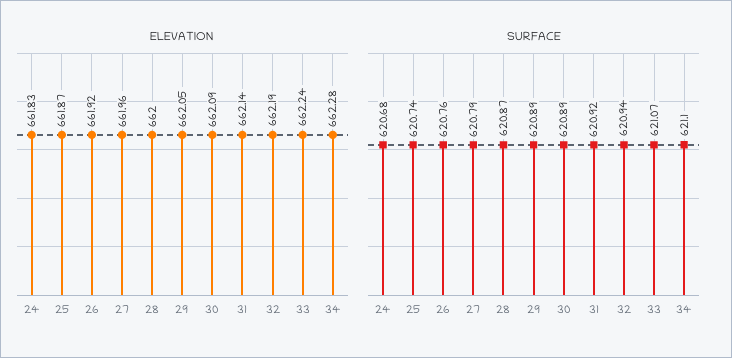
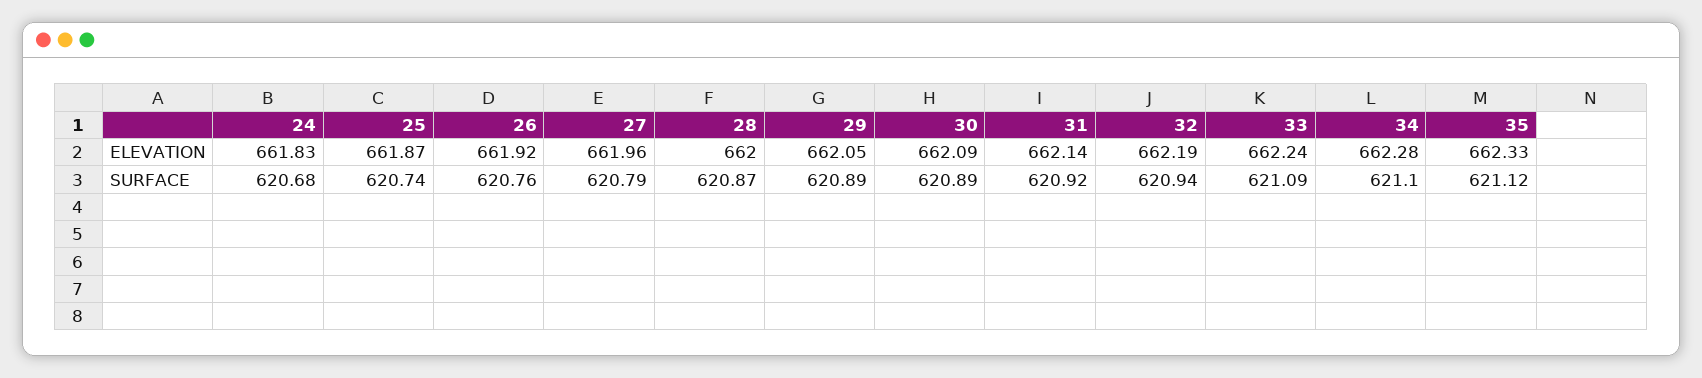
SURFACE, 33: 621.07 -> 621.09
ELEVATION, 35: none -> 662.33
SURFACE, 35: none -> 621.12

